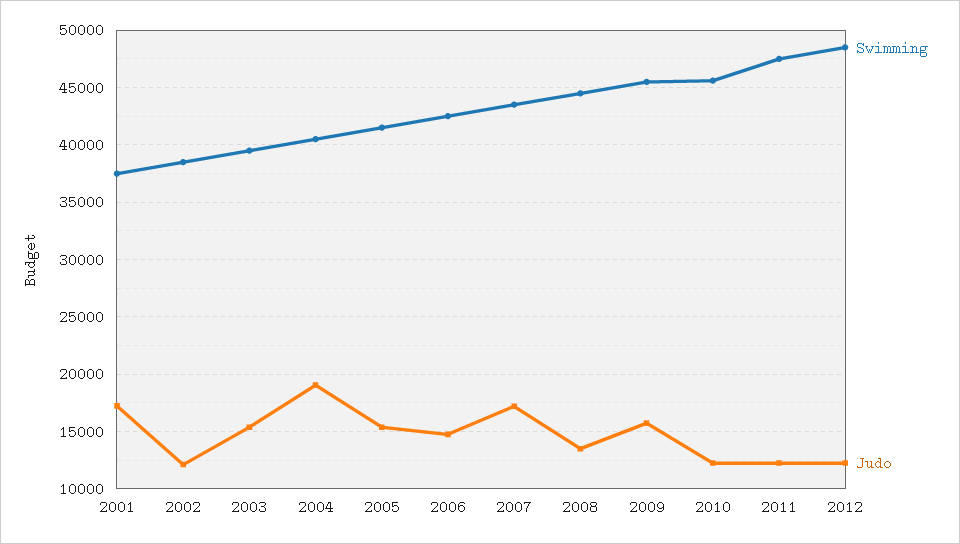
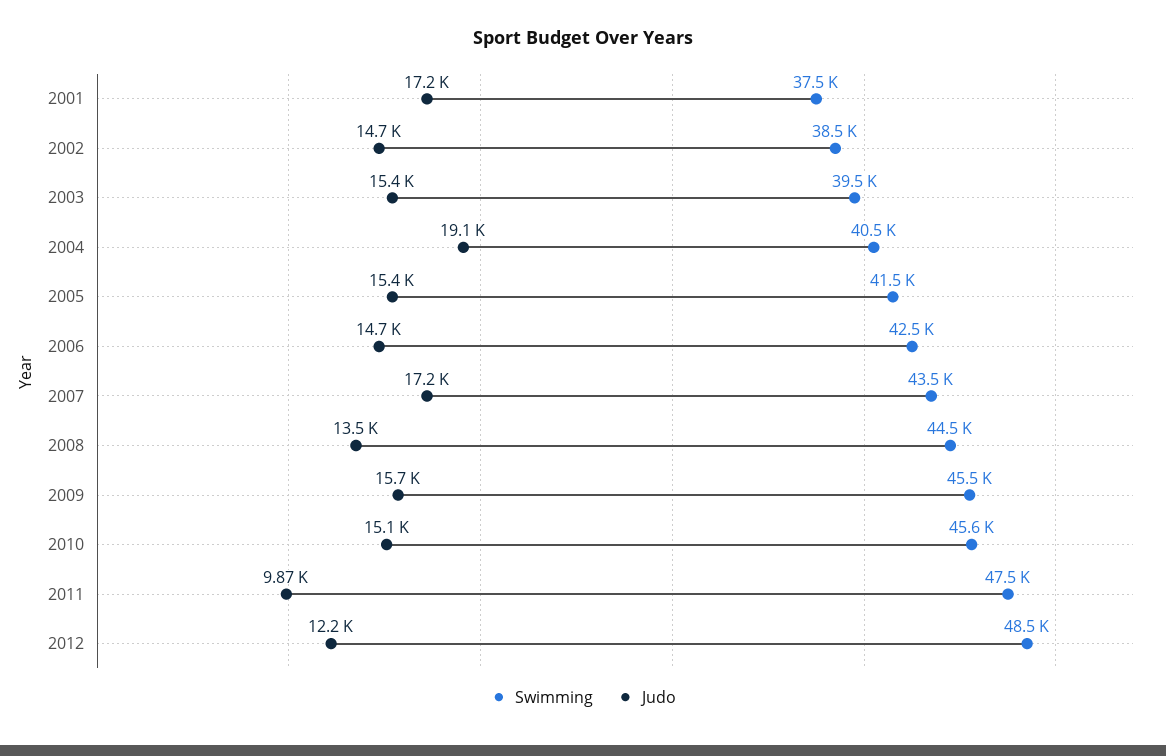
Judo, 2002: 12000 -> 14700
Judo, 2010: 12000 -> 15100
Judo, 2011: 12000 -> 9870

